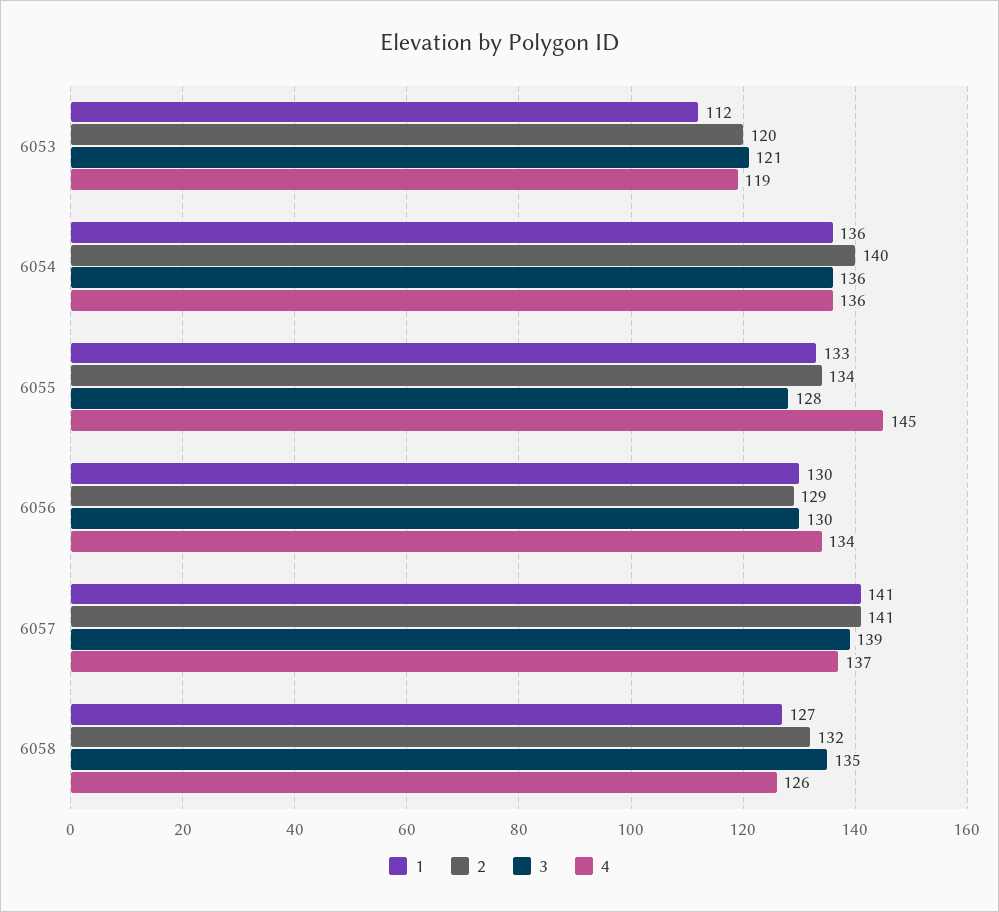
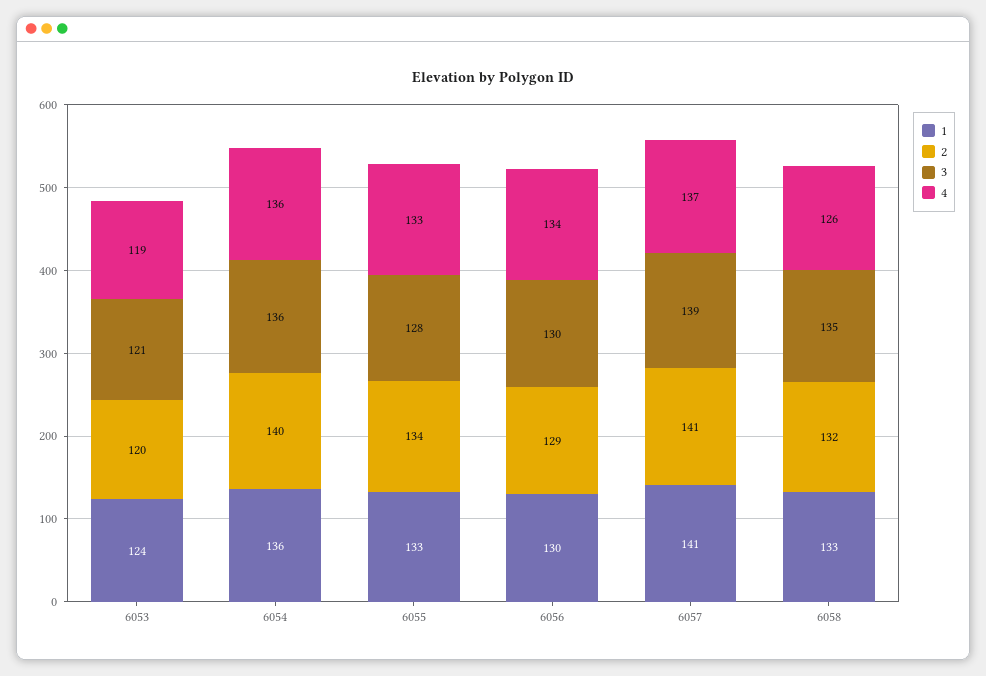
1, 6053: 112 -> 124
4, 6055: 145 -> 133
1, 6058: 127 -> 133

